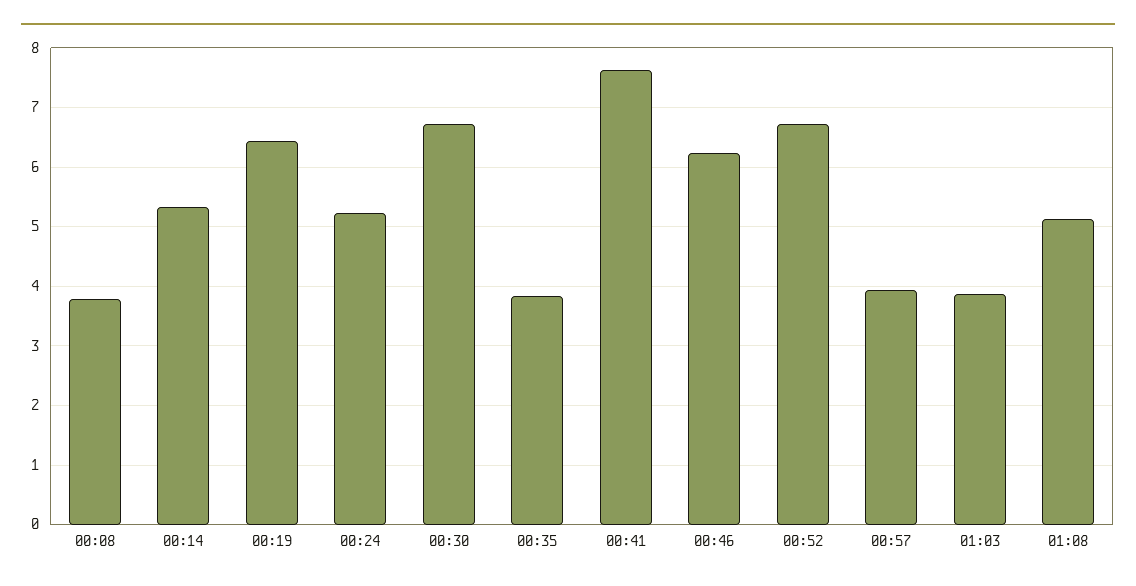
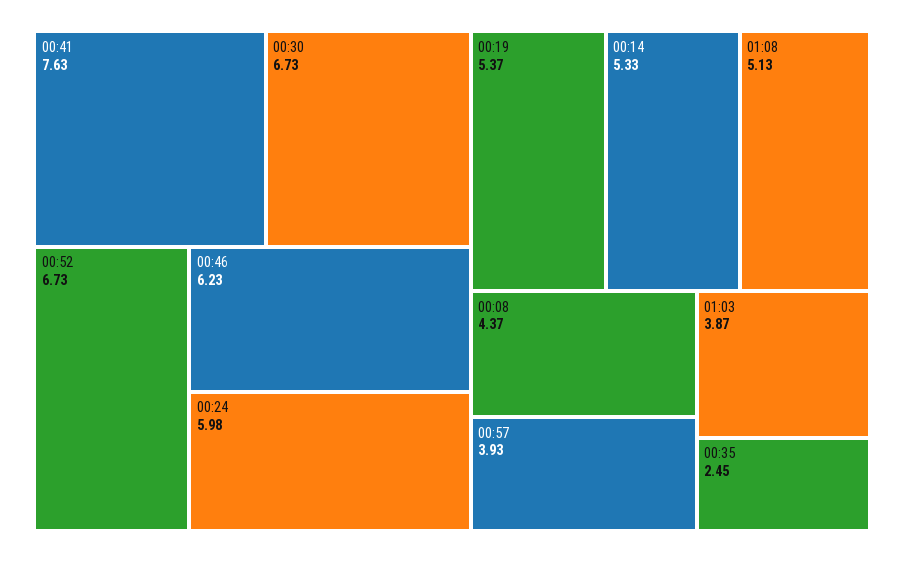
00:08: 3.8 -> 4.37
00:19: 6.4 -> 5.37
00:24: 5.2 -> 5.98
00:35: 3.8 -> 2.45

